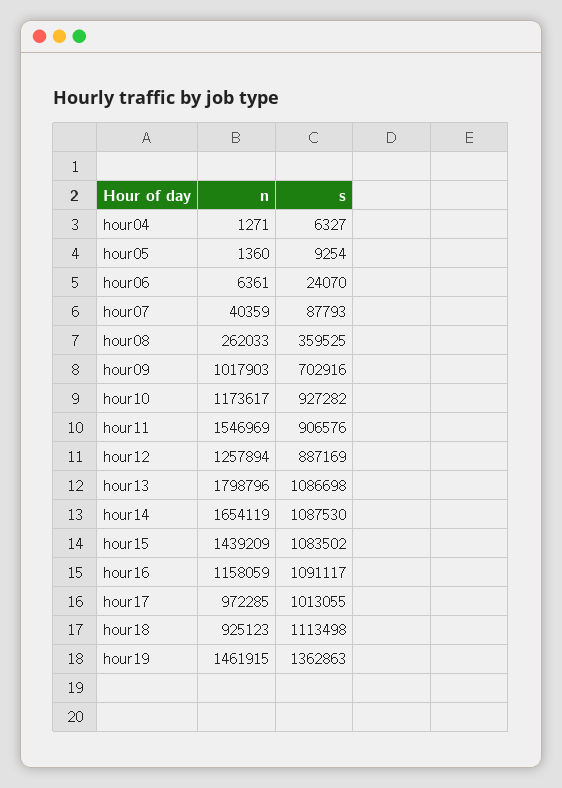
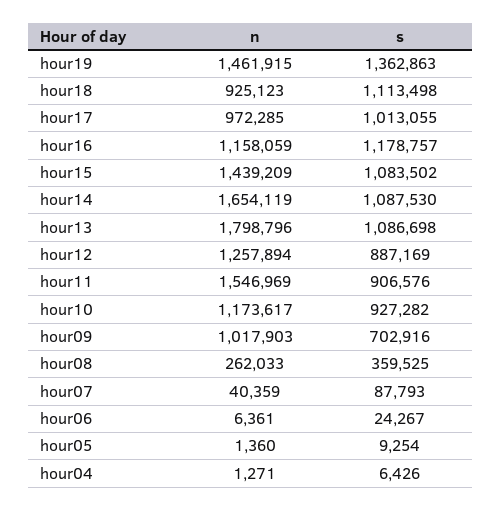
s, hour04: 6327 -> 6426
s, hour06: 24070 -> 24267
s, hour16: 1091117 -> 1178757

